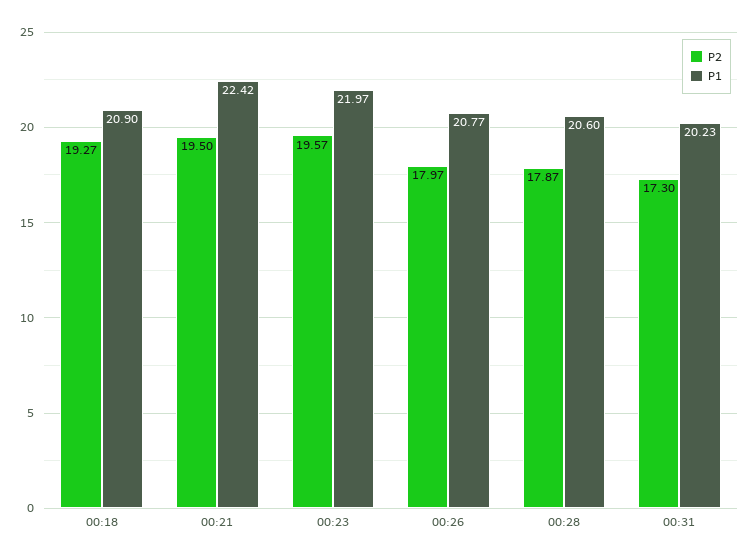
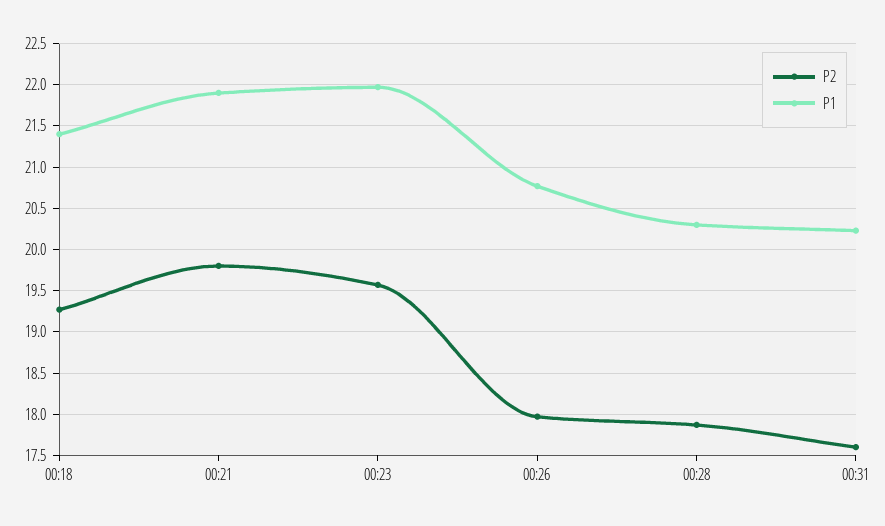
P1, 00:18: 20.9 -> 21.4
P2, 00:21: 19.5 -> 19.8
P1, 00:21: 22.42 -> 21.9
P1, 00:28: 20.6 -> 20.3
P2, 00:31: 17.3 -> 17.6

